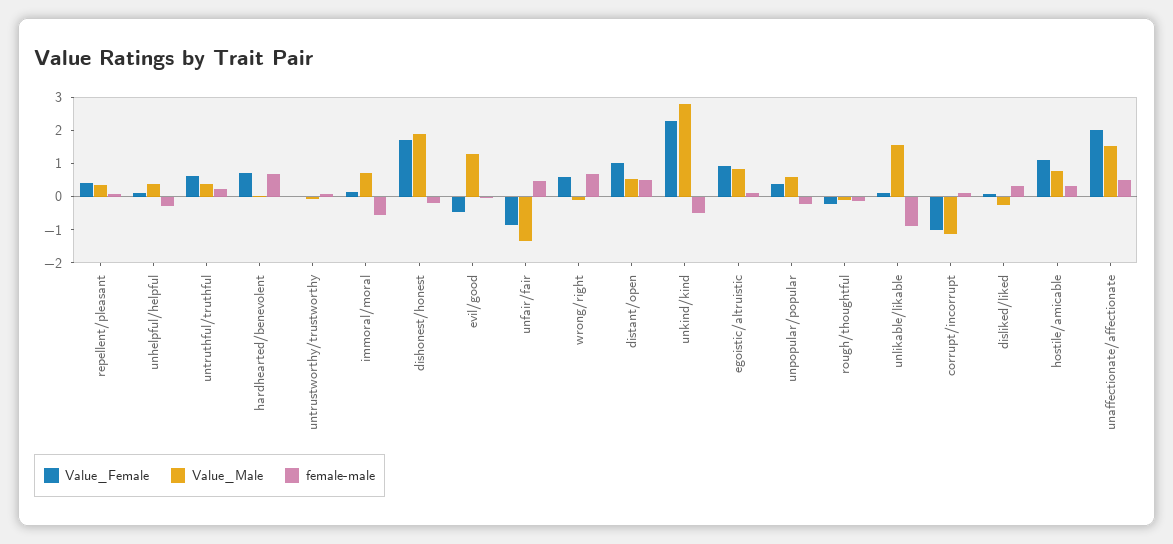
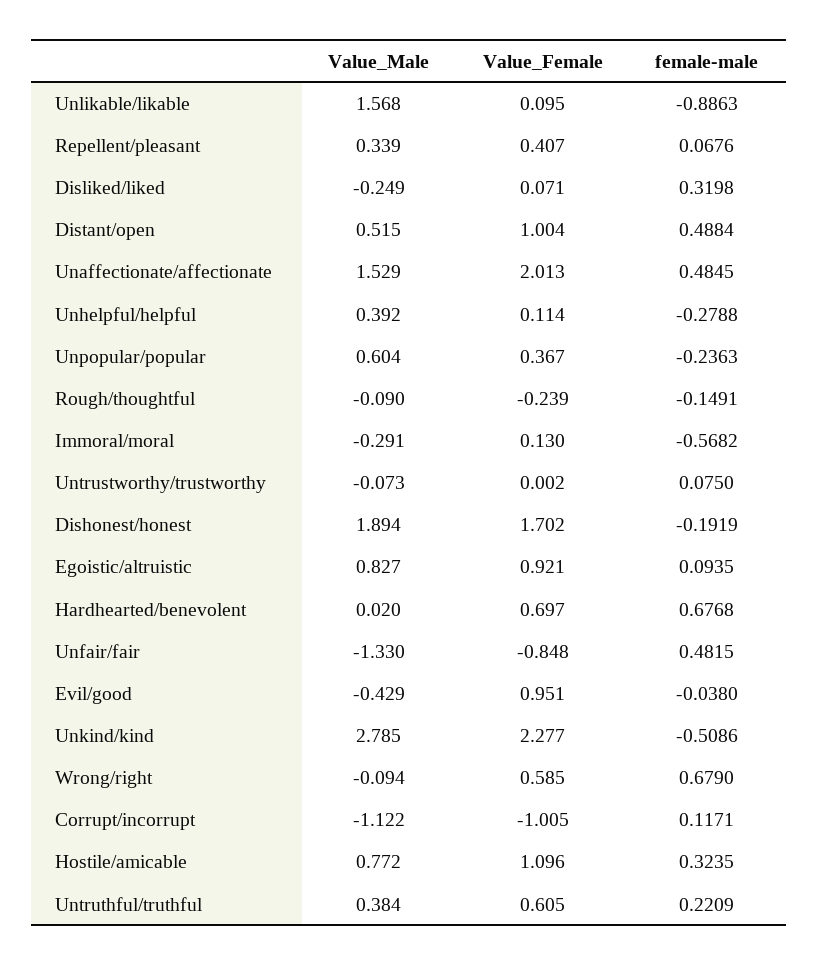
Value_Male, immoral/moral: 0.75 -> -0.291
Value_Female, evil/good: -0.5 -> 0.951
Value_Male, evil/good: 1.25 -> -0.429

